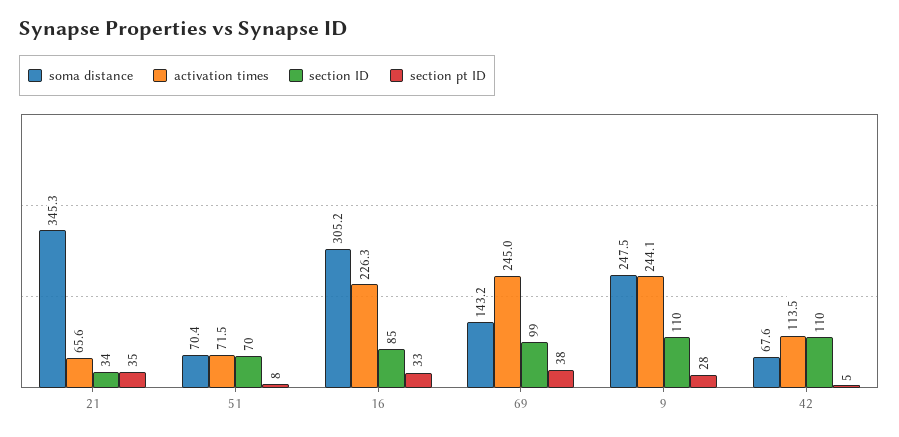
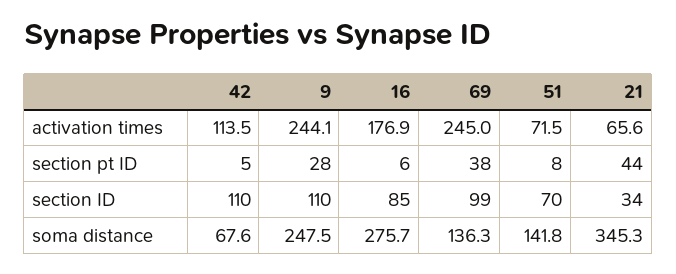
section pt ID, 21: 35 -> 44
soma distance, 51: 70.4 -> 141.8
soma distance, 16: 305.2 -> 275.7
activation times, 16: 226.3 -> 176.9
section pt ID, 16: 33 -> 6
soma distance, 69: 143.2 -> 136.3

